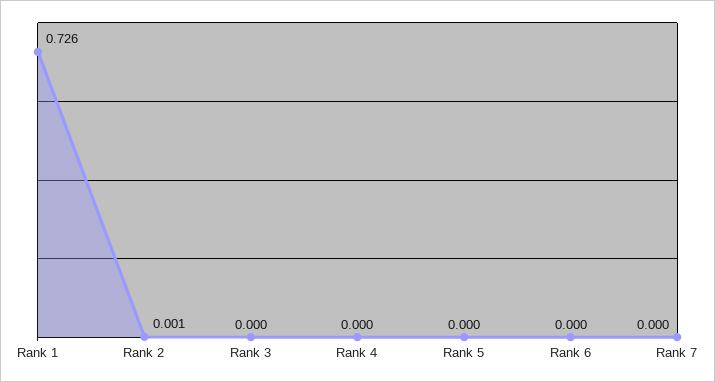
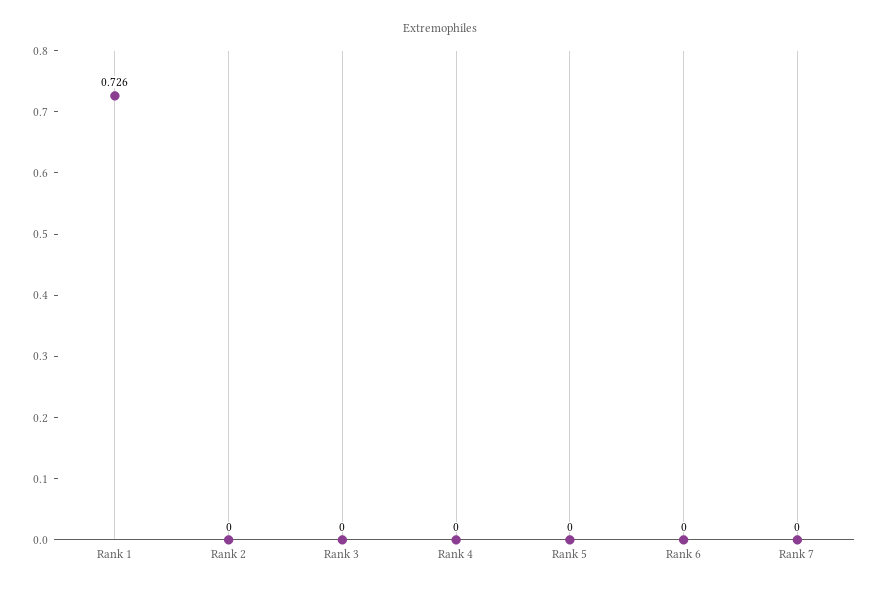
Rank 2: 0.001 -> 0

